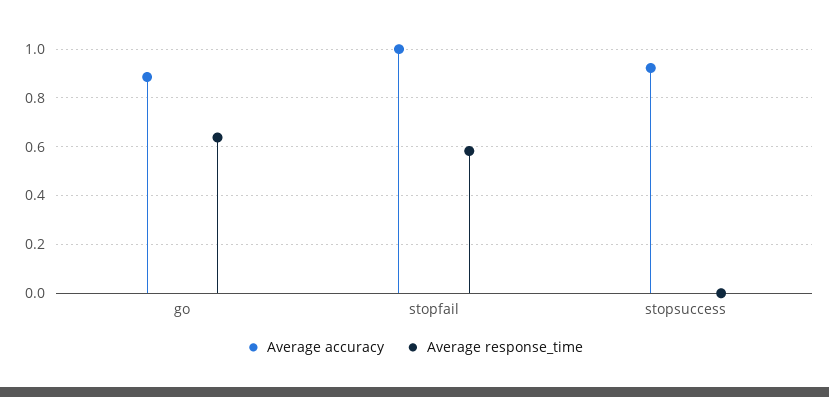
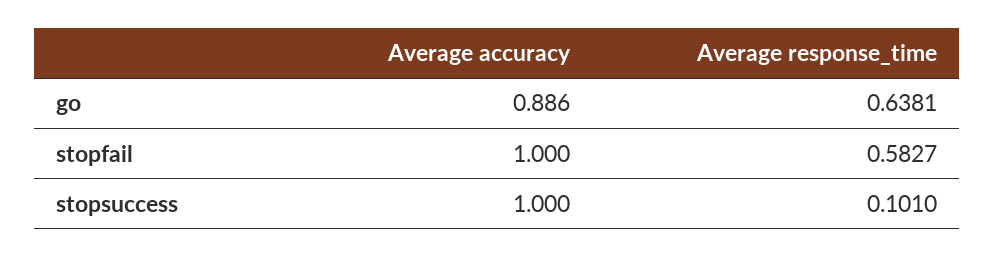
Average accuracy, stopsuccess: 0.925 -> 1
Average response_time, stopsuccess: 0 -> 0.101

